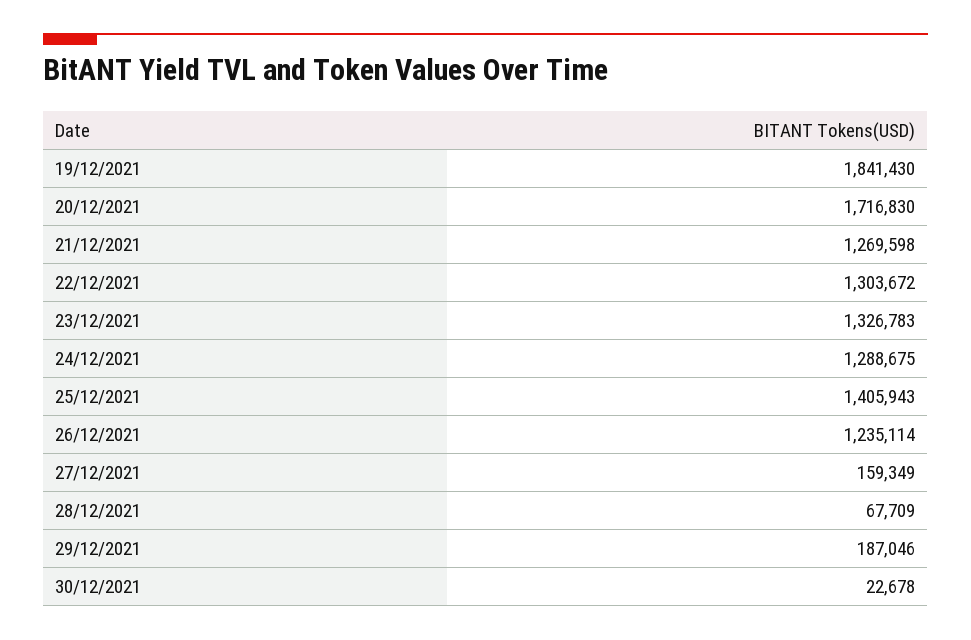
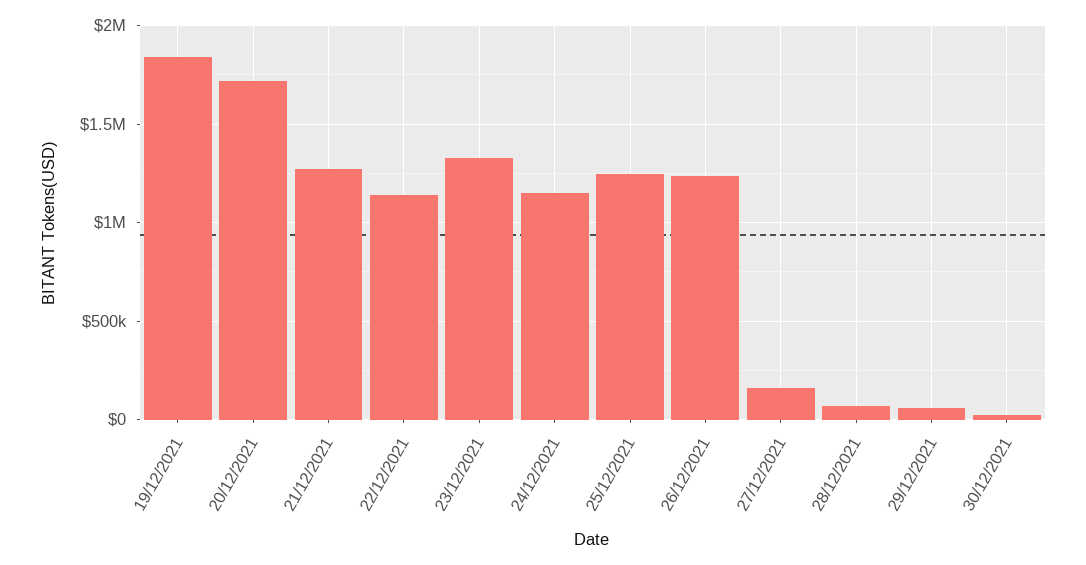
22/12/2021: 1303672 -> 1150000
24/12/2021: 1288675 -> 1150000
25/12/2021: 1405943 -> 1250000
29/12/2021: 187046 -> 50000

